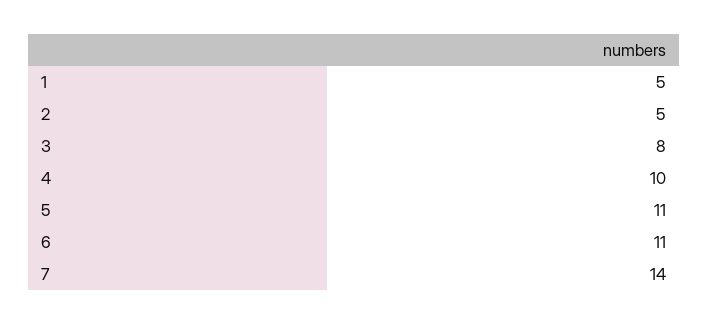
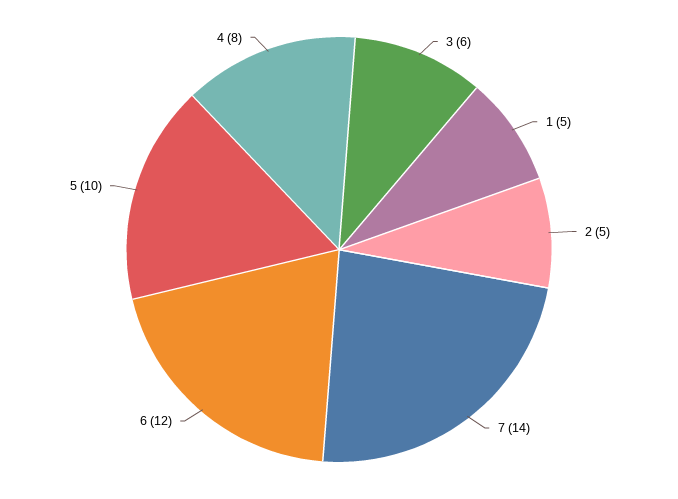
3: 8 -> 6
4: 10 -> 8
5: 11 -> 10
6: 11 -> 12

